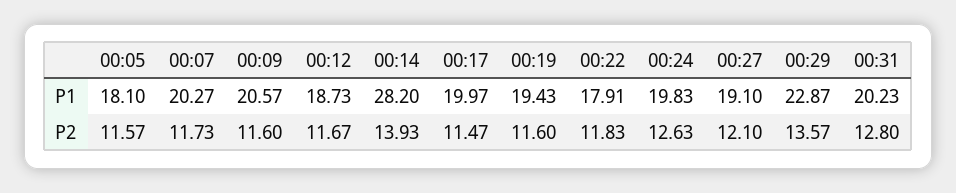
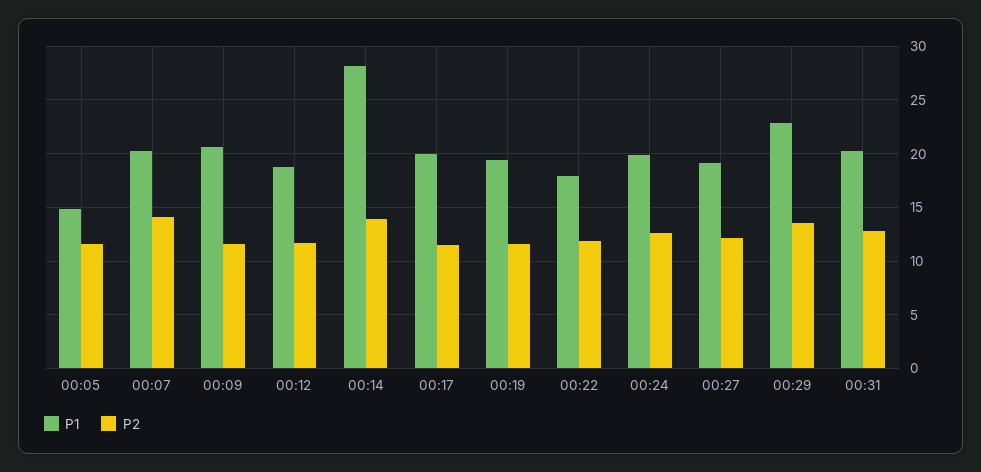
P1, 00:05: 18.1 -> 15
P2, 00:07: 11.73 -> 14

